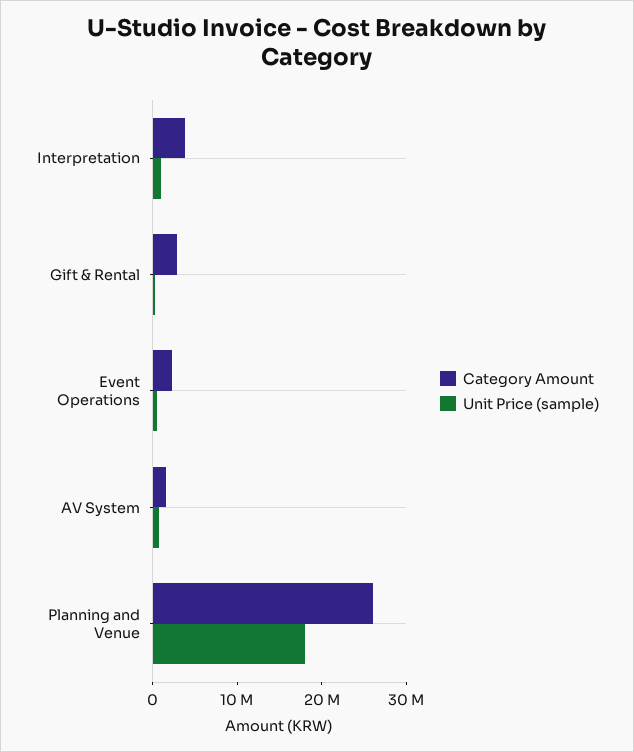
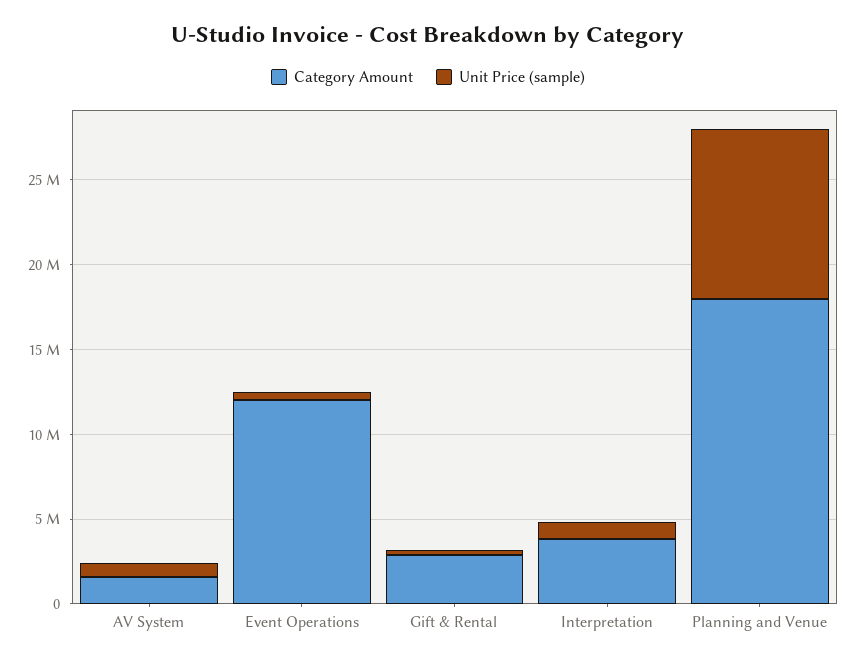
Category Amount, Event Operations: 2000000 -> 12000000
Category Amount, Planning and Venue: 26000000 -> 18000000
Unit Price (sample), Planning and Venue: 18000000 -> 10000000

